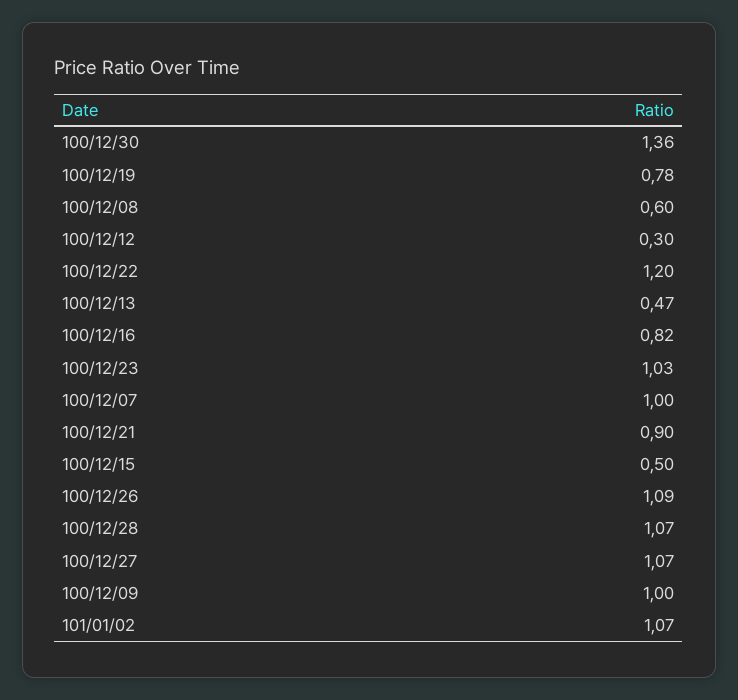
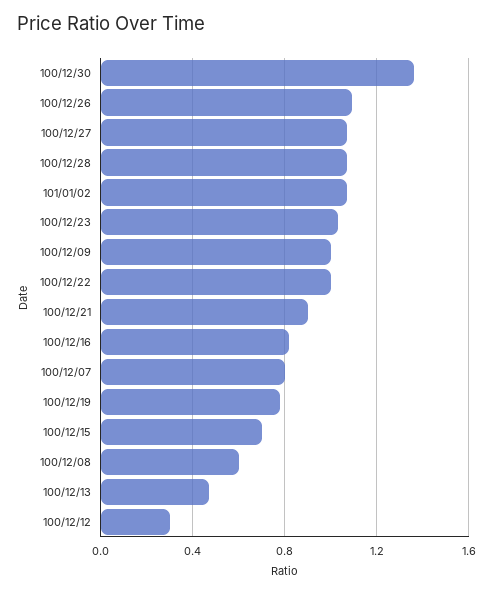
100/12/22: 1.2 -> 1
100/12/07: 1 -> 0.8
100/12/15: 0.5 -> 0.7

